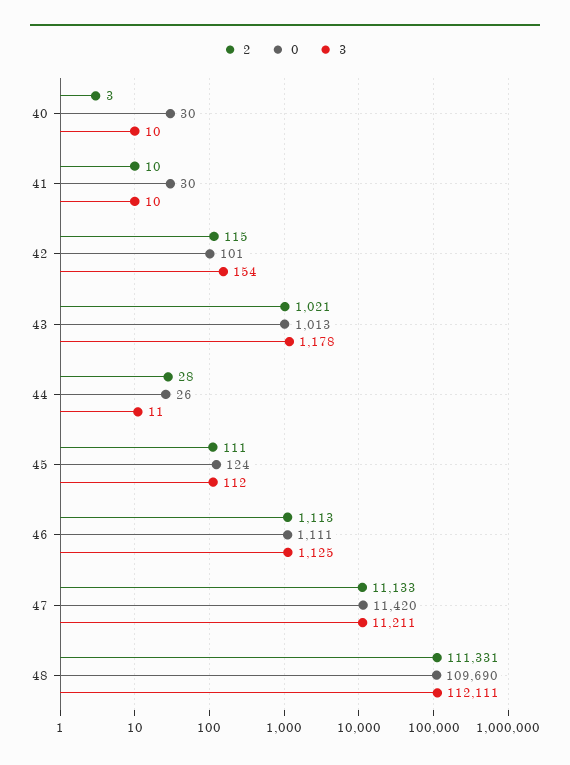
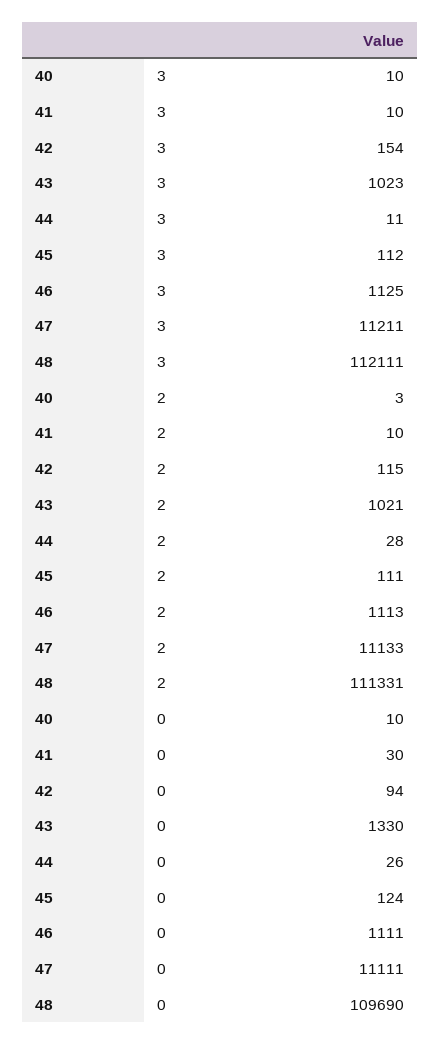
0, 40: 30 -> 10
0, 42: 101 -> 94
0, 43: 1013 -> 1330
3, 43: 1178 -> 1023
0, 47: 11420 -> 11111

